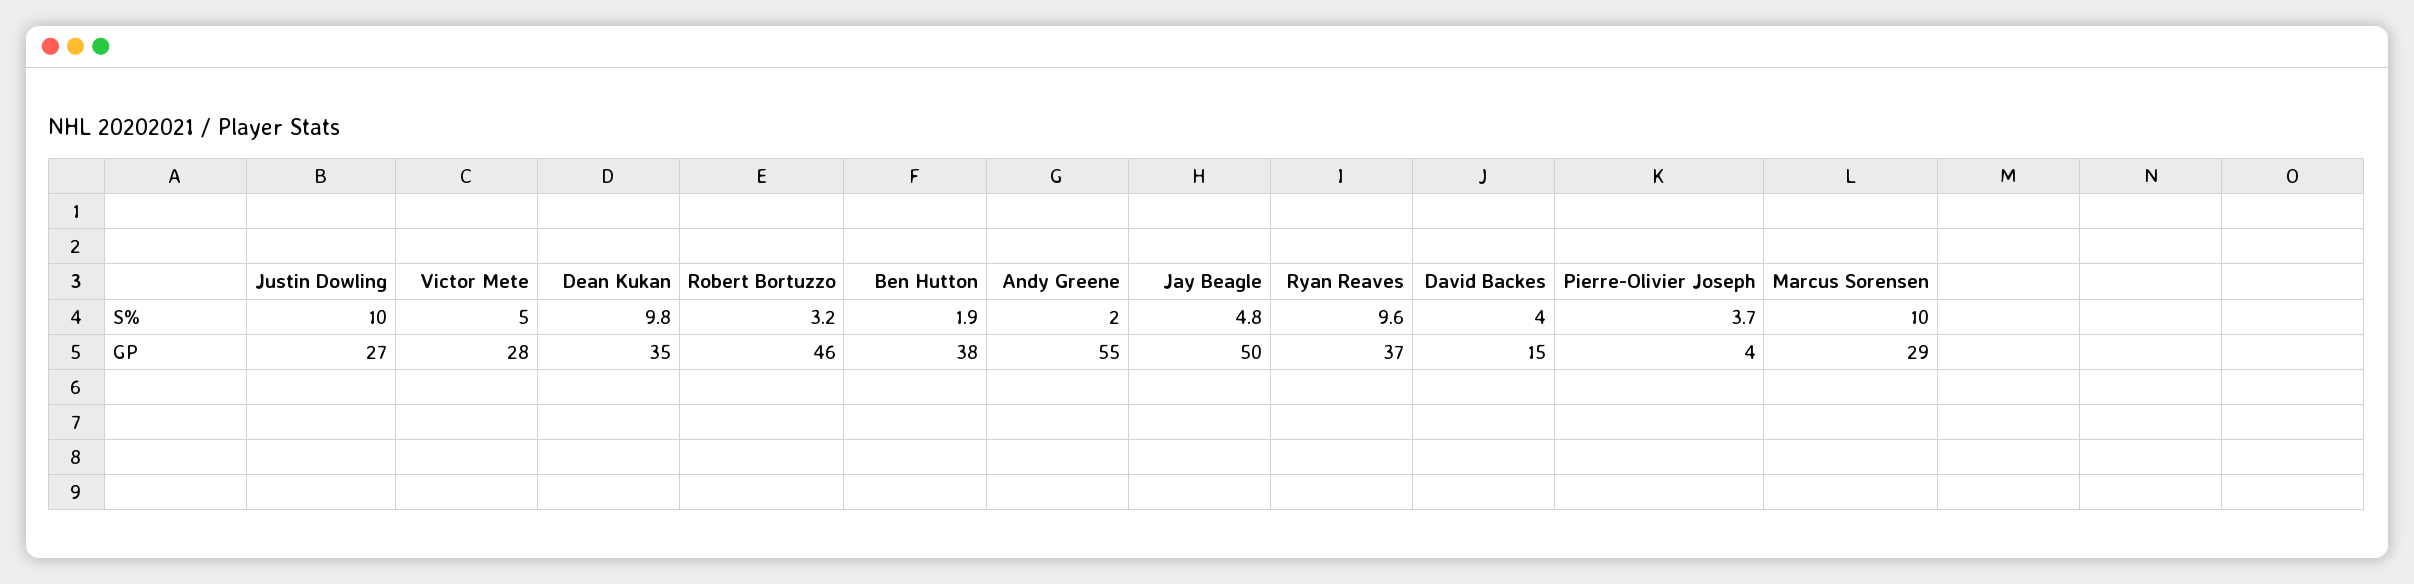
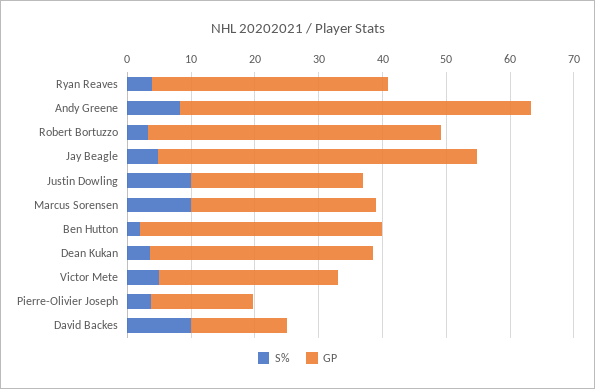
S%, Dean Kukan: 9.8 -> 4
S%, Andy Greene: 2 -> 8
S%, Ryan Reaves: 9.6 -> 4
S%, David Backes: 4 -> 10
GP, Pierre-Olivier Joseph: 4 -> 16

